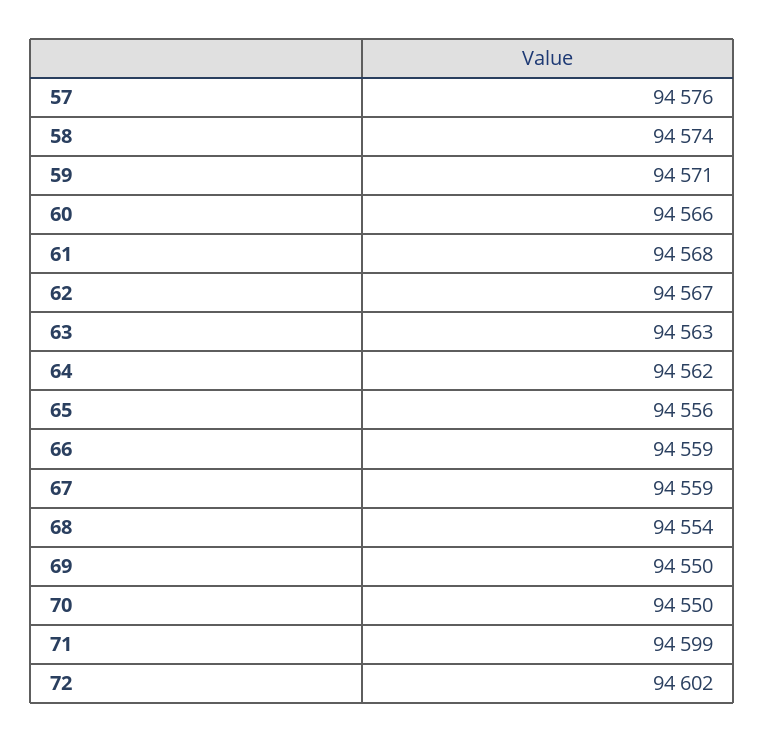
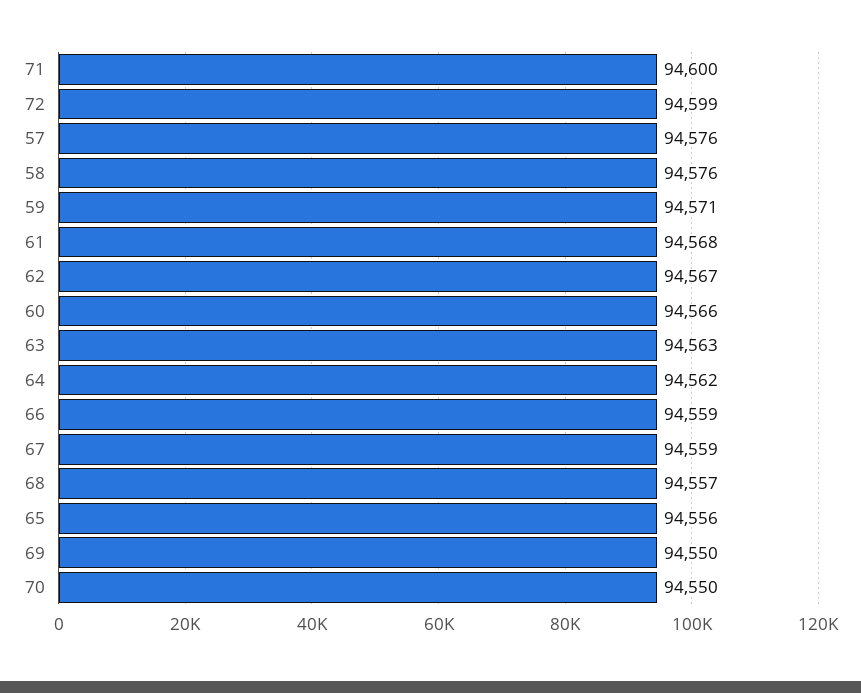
58: 94574 -> 94576
68: 94554 -> 94557
71: 94599 -> 94600
72: 94602 -> 94599

